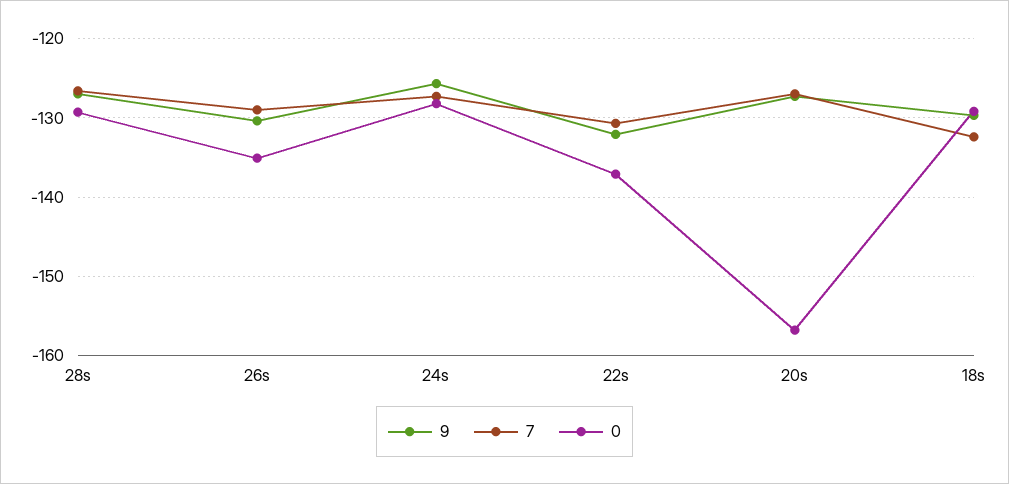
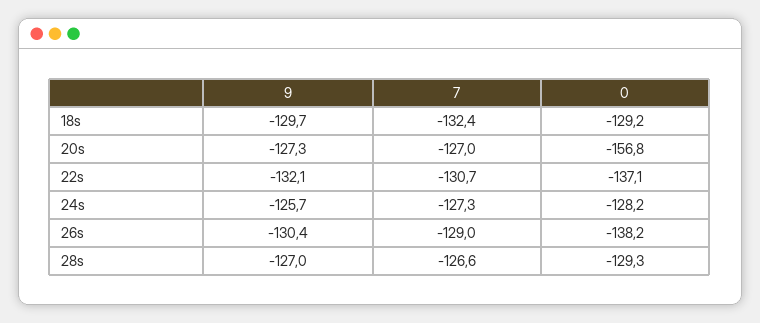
0, 26s: -135 -> -138.2

